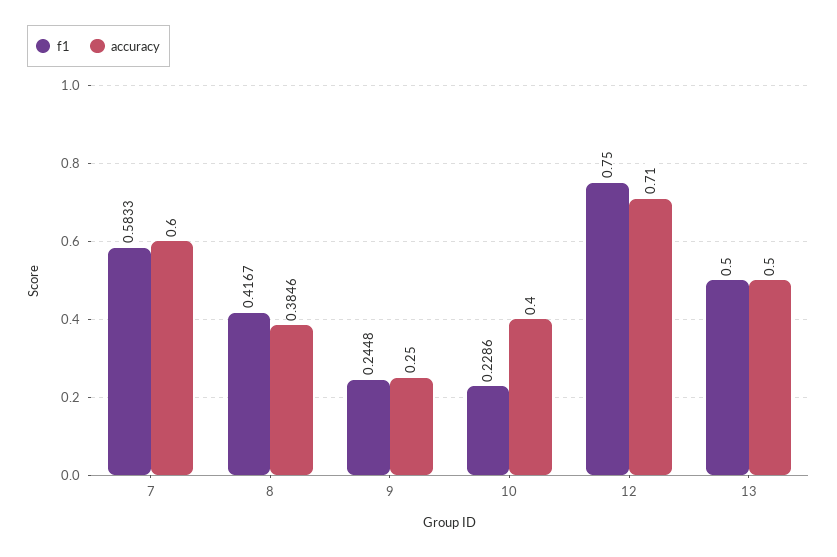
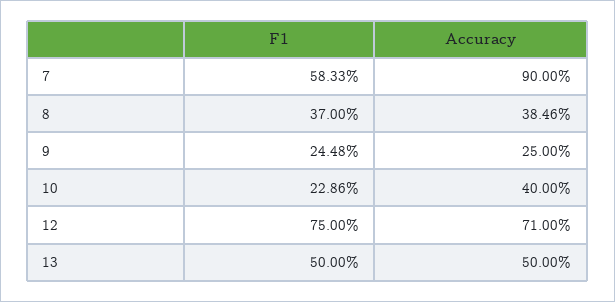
accuracy, 7: 0.6 -> 0.9
f1, 8: 0.4167 -> 0.37

